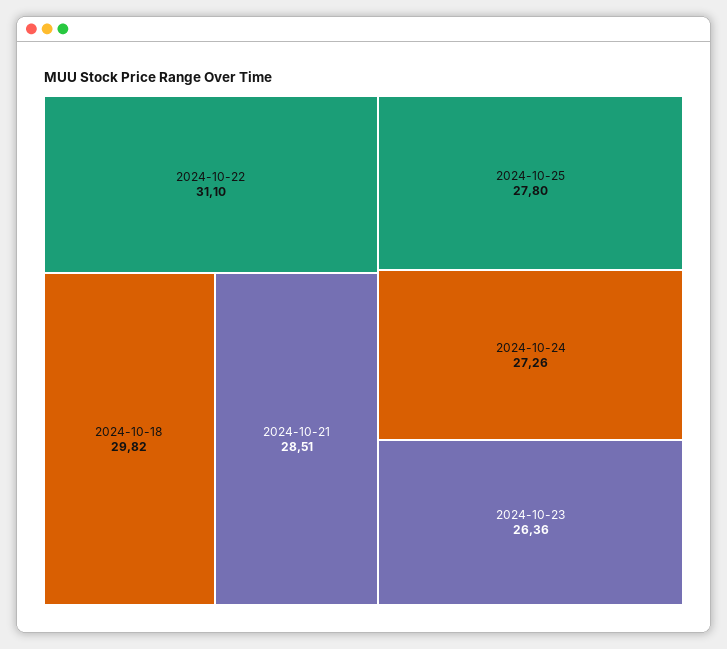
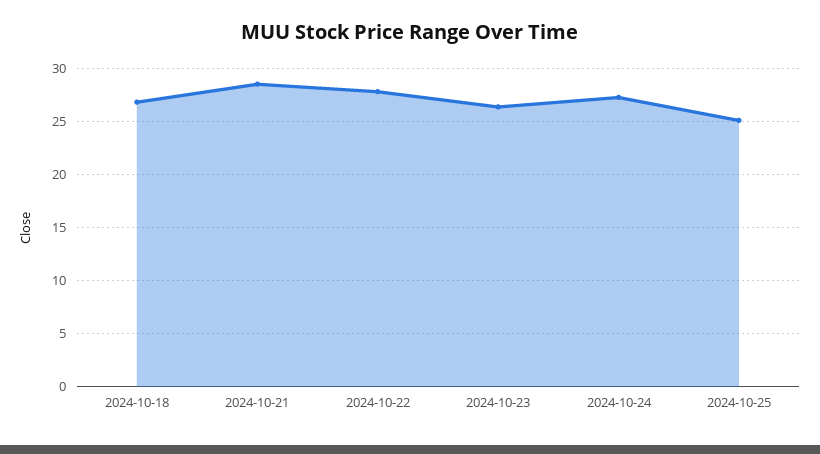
2024-10-22: 31.1 -> 28
2024-10-18: 29.82 -> 27
2024-10-25: 27.8 -> 25

